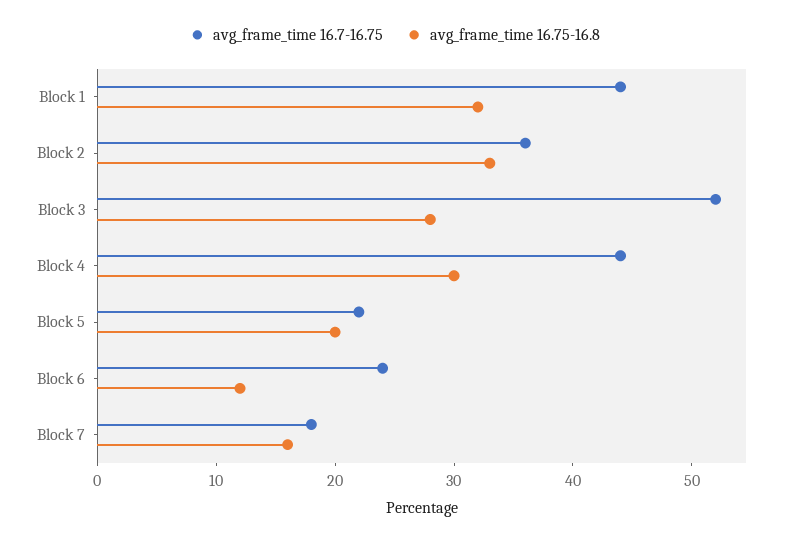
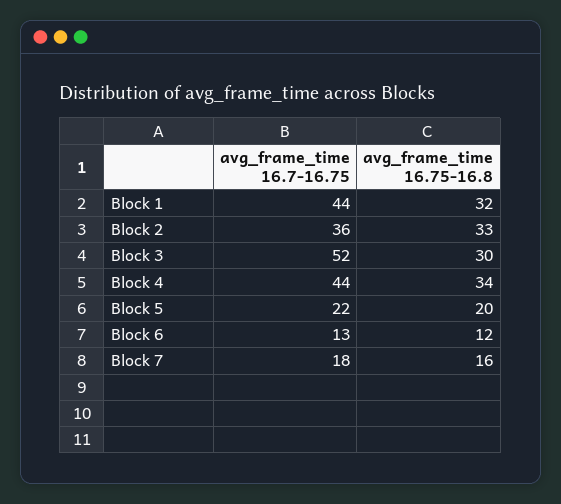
avg_frame_time 16.75-16.8, Block 3: 28 -> 30
avg_frame_time 16.75-16.8, Block 4: 30 -> 34
avg_frame_time 16.7-16.75, Block 6: 24 -> 13

